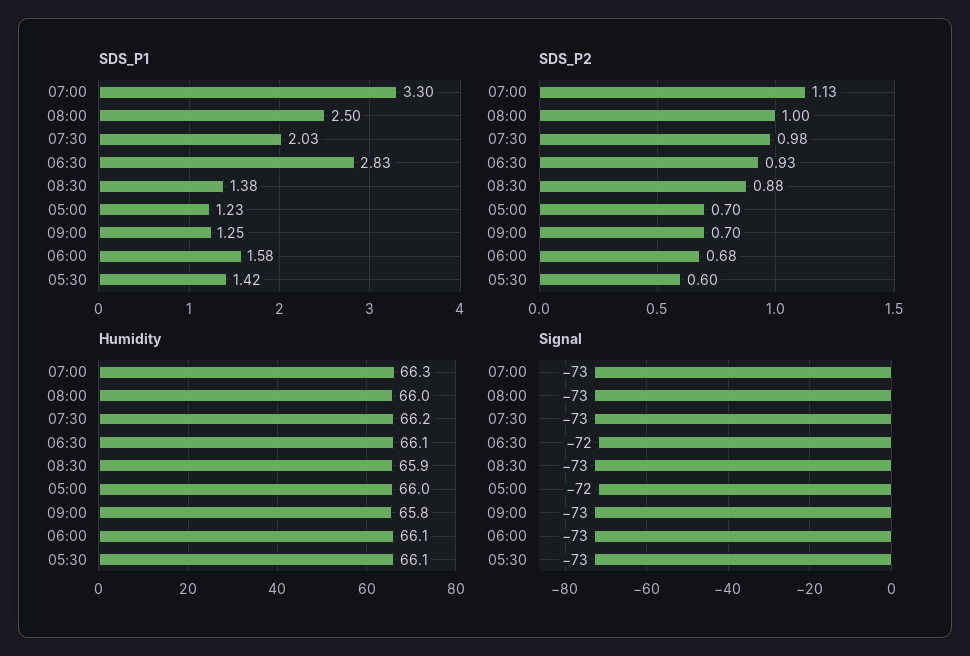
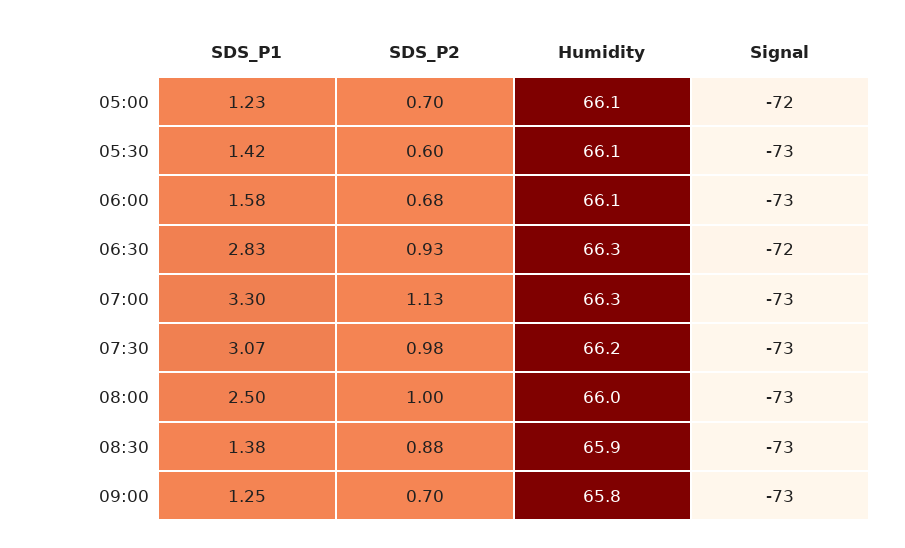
SDS_P1, 07:30: 2.03 -> 3.07
Humidity, 06:30: 66.1 -> 66.3
Humidity, 05:00: 66 -> 66.1

